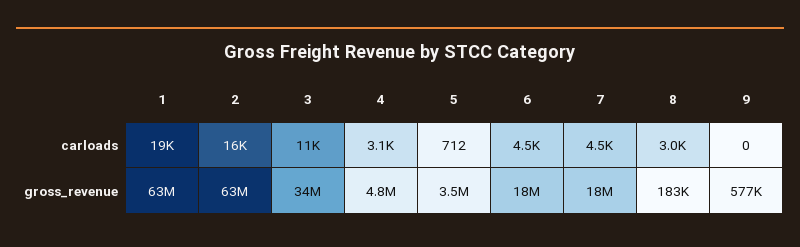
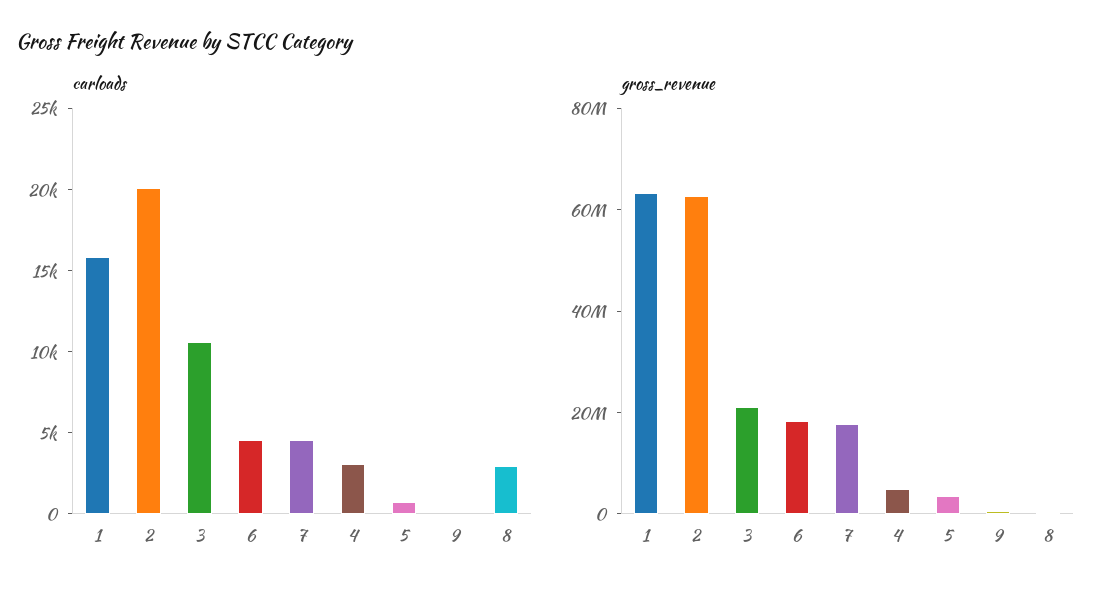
carloads, 1: 19000 -> 16000
carloads, 2: 16000 -> 20000
gross_revenue, 3: 34000000 -> 20000000

